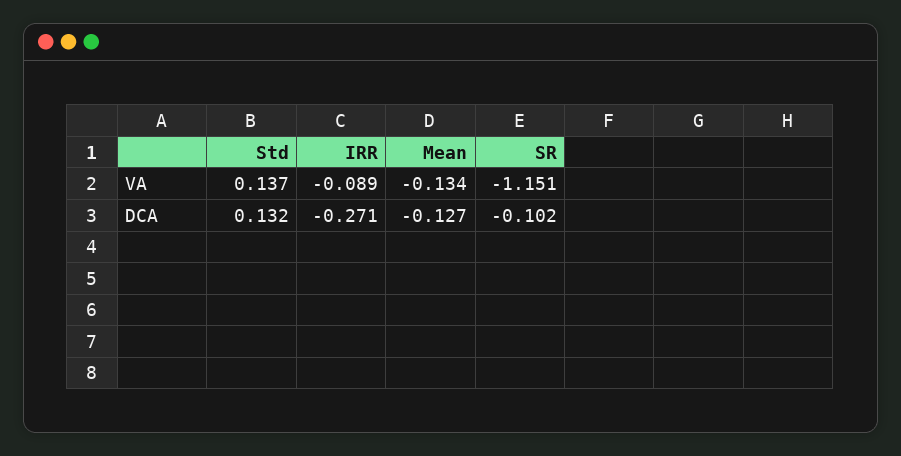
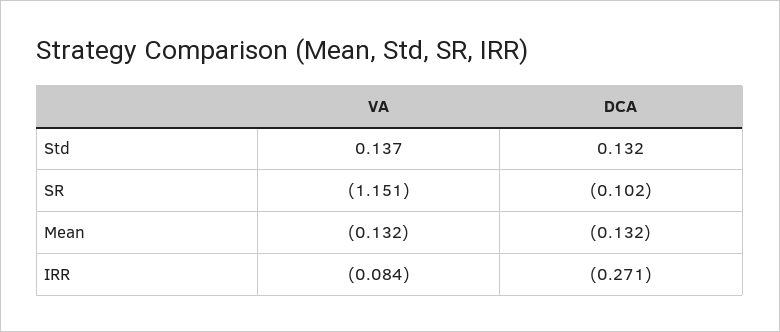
IRR, VA: -0.089 -> -0.084
Mean, VA: -0.134 -> -0.132
Mean, DCA: -0.127 -> -0.132

